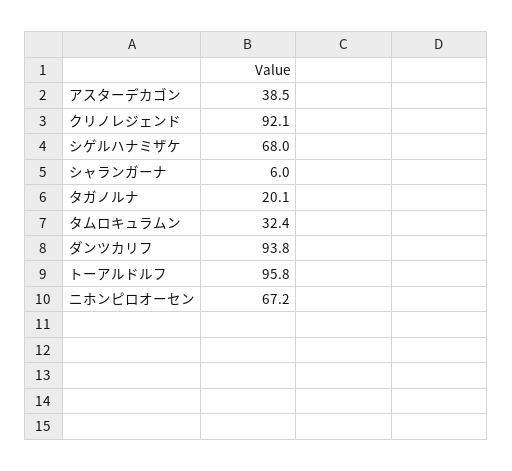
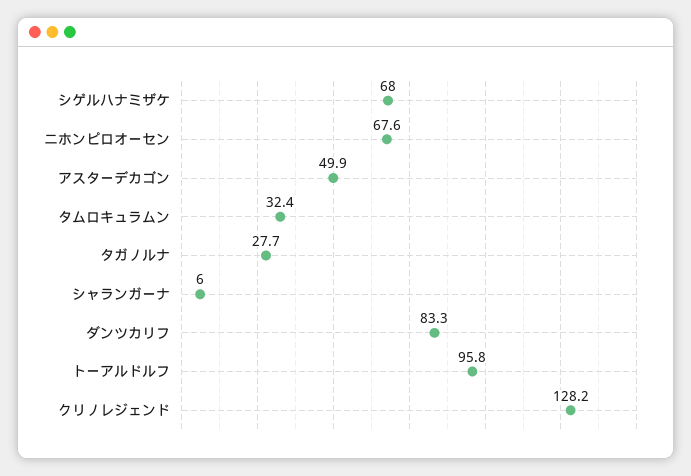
アスターデカゴン: 38.5 -> 49.9
クリノレジェンド: 92.1 -> 128.2
タガノルナ: 20.1 -> 27.7
ダンツカリフ: 93.8 -> 83.3
ニホンピロオーセン: 67.2 -> 67.6

